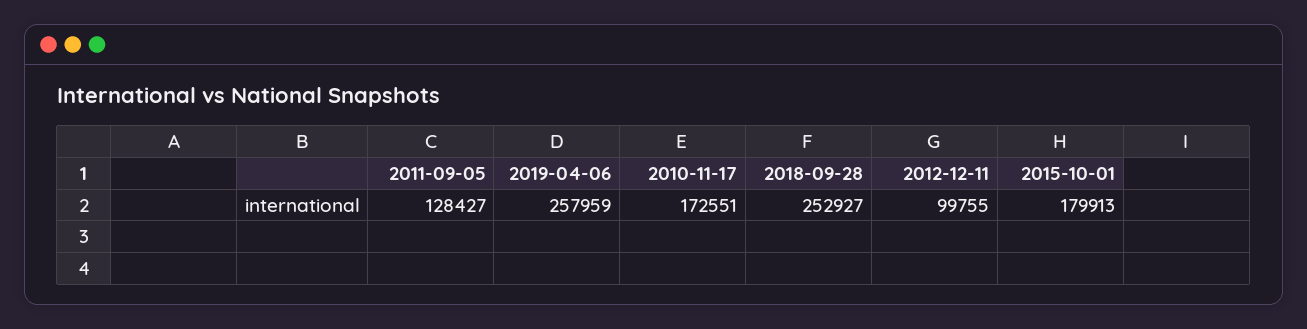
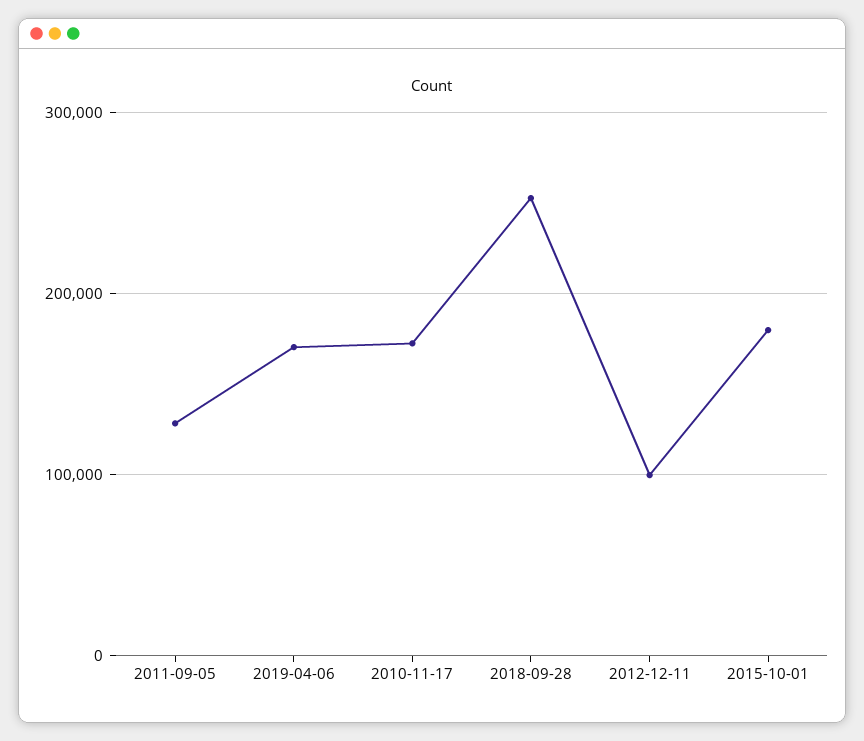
2019-04-06: 257959 -> 170000

